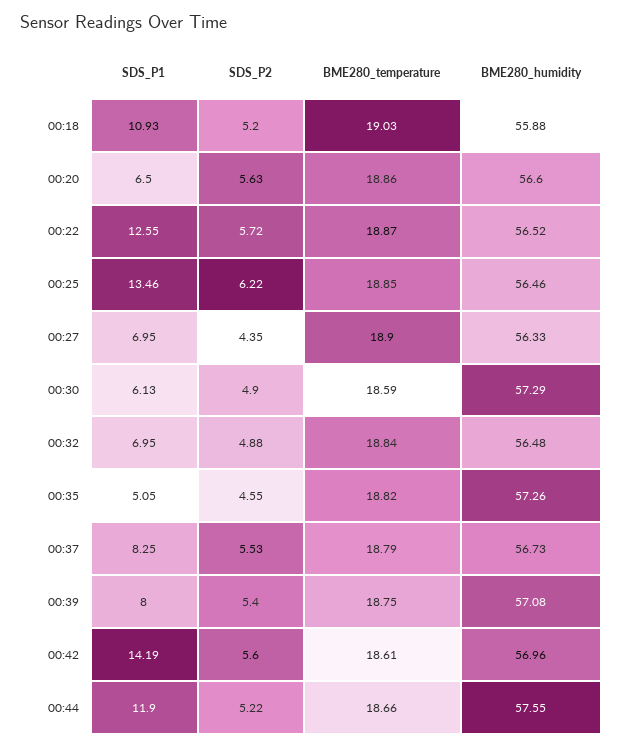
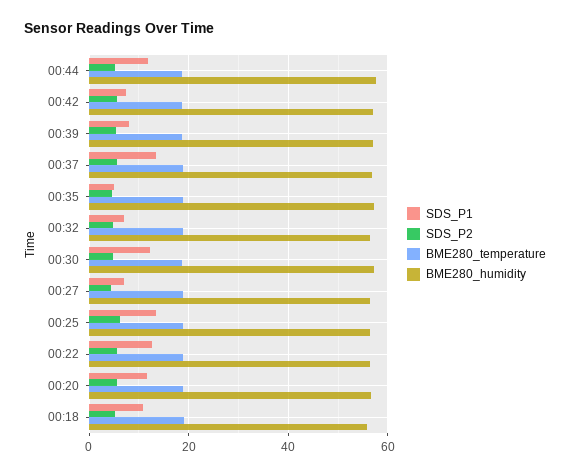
SDS_P1, 00:20: 6.5 -> 12
SDS_P1, 00:30: 6.13 -> 12
SDS_P1, 00:37: 8.25 -> 14
SDS_P1, 00:42: 14.19 -> 8

